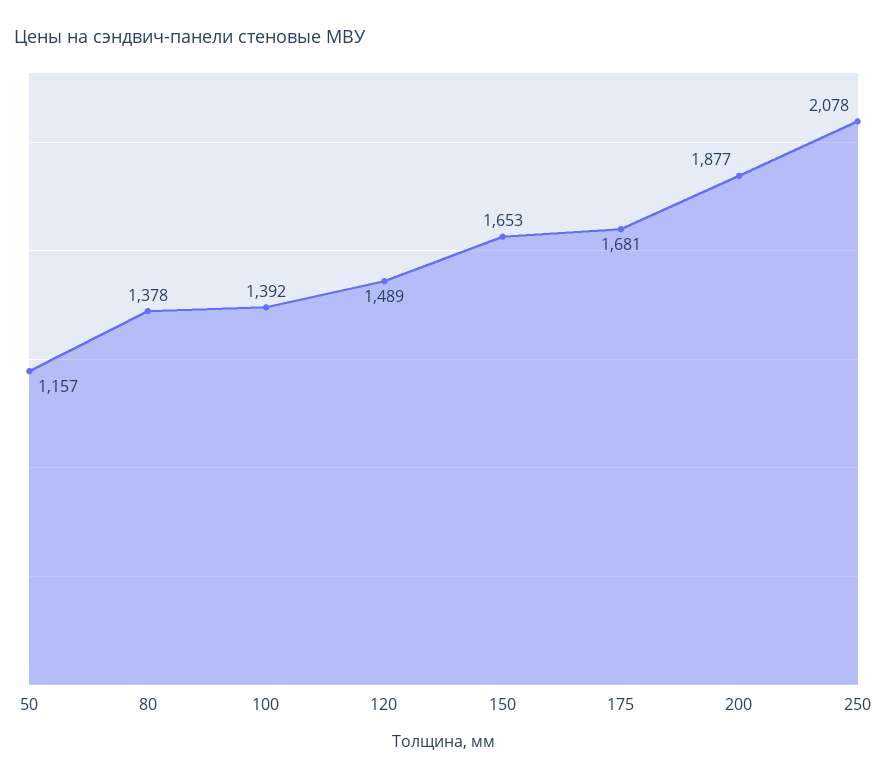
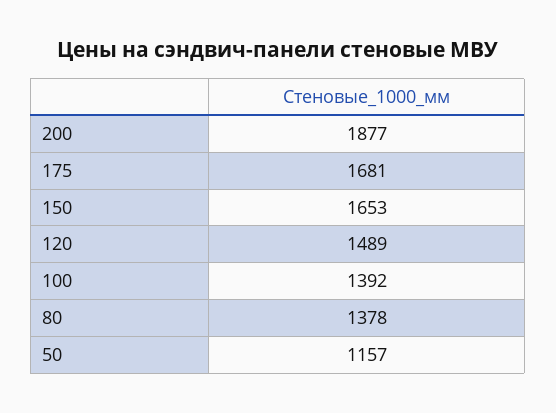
250: 2078 -> none

